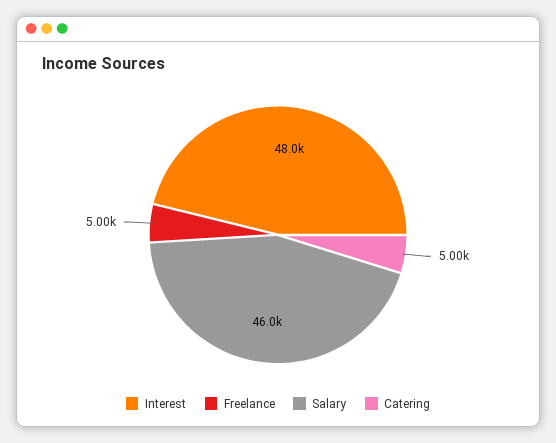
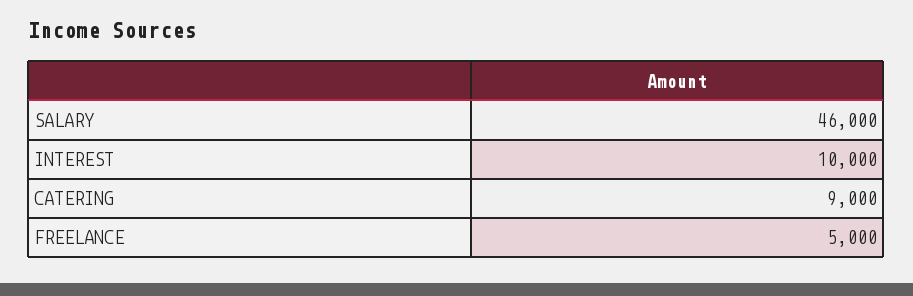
Interest: 48000 -> 10000
Catering: 5000 -> 9000

